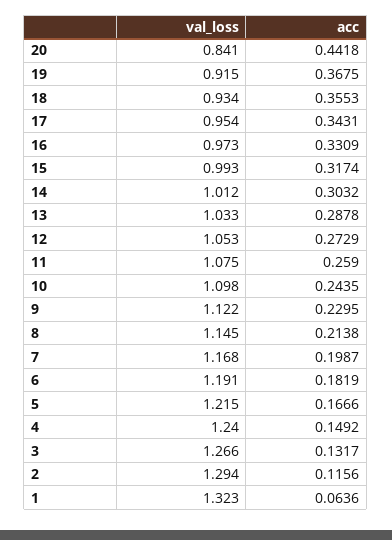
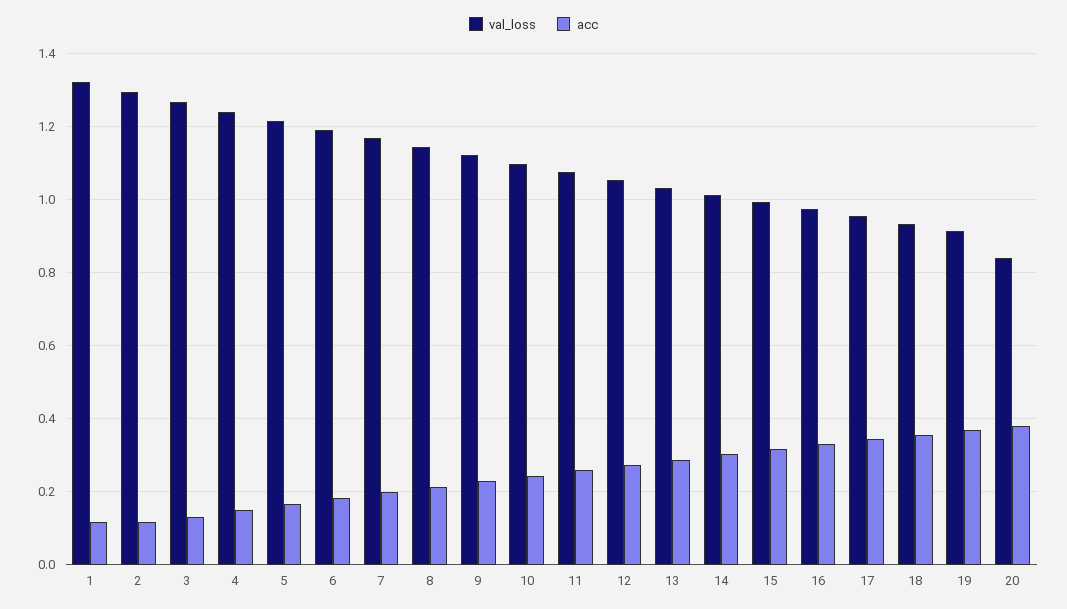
acc, 20: 0.4418 -> 0.38
acc, 1: 0.0636 -> 0.12

